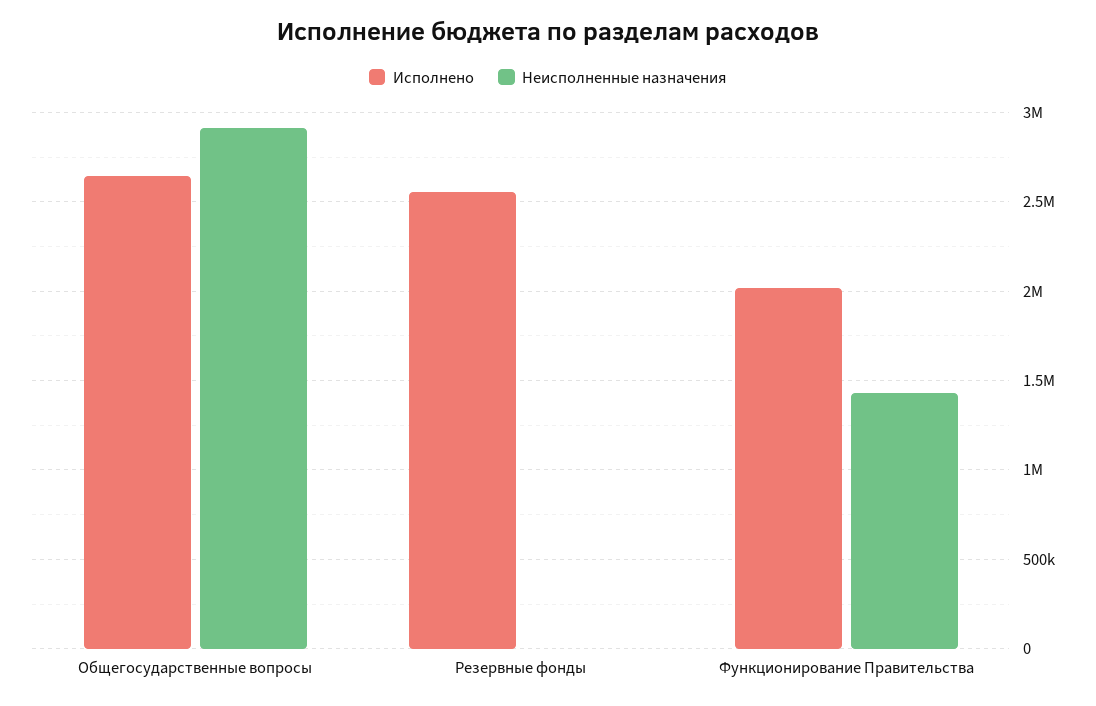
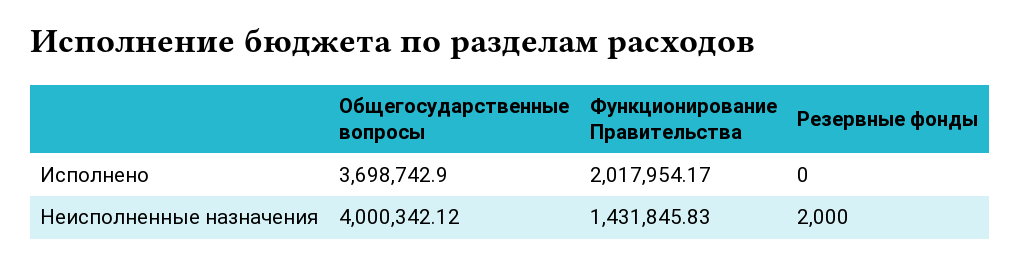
Исполнено, Общегосударственные вопросы: 2650000 -> 3698742.9
Неисполненные назначения, Общегосударственные вопросы: 2900000 -> 4000342.12
Исполнено, Резервные фонды: 2550000 -> 0

